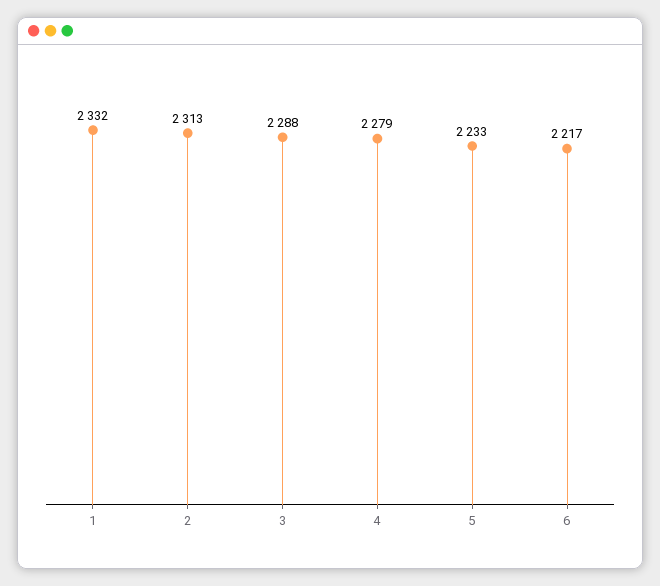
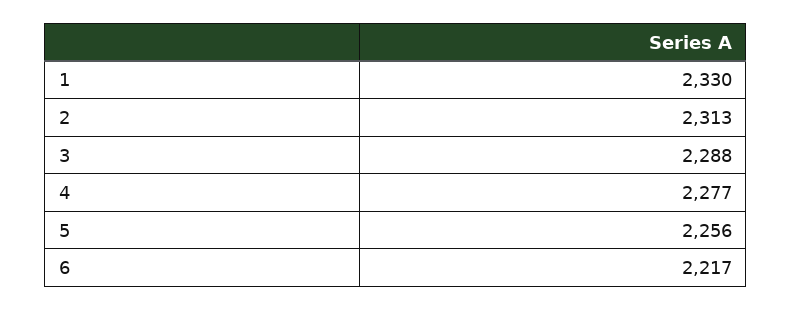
1: 2332 -> 2330
4: 2279 -> 2277
5: 2233 -> 2256

